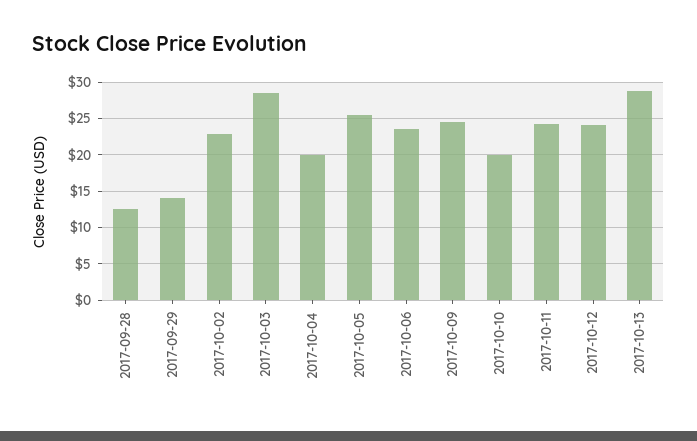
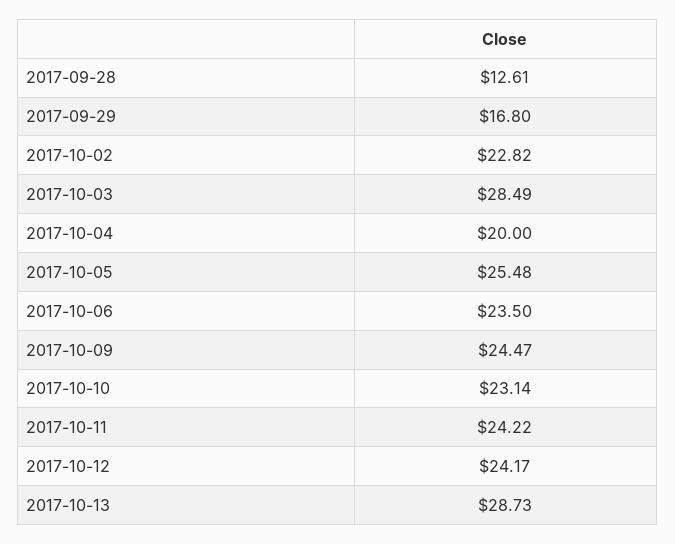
2017-09-29: 14 -> 16.8
2017-10-10: 20 -> 23.14

